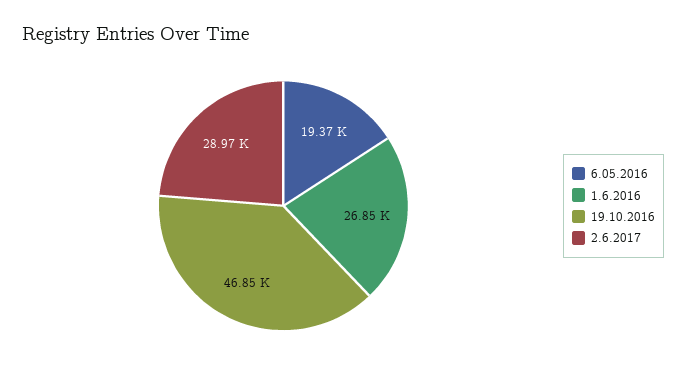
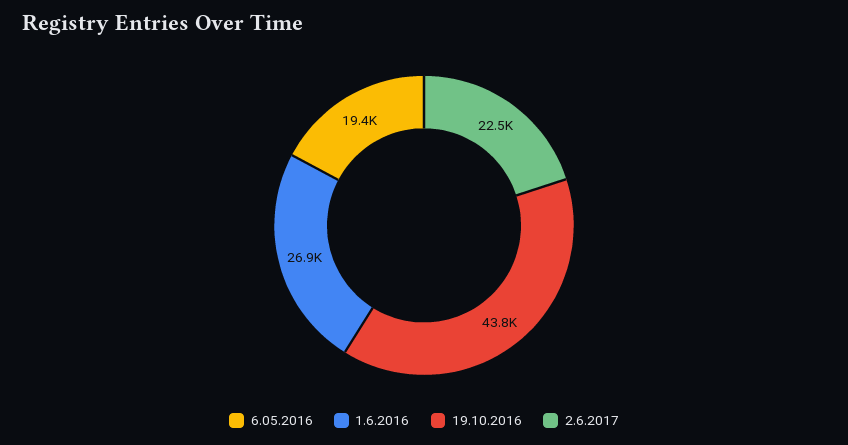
19.10.2016: 46850 -> 43800
2.6.2017: 28970 -> 22500

